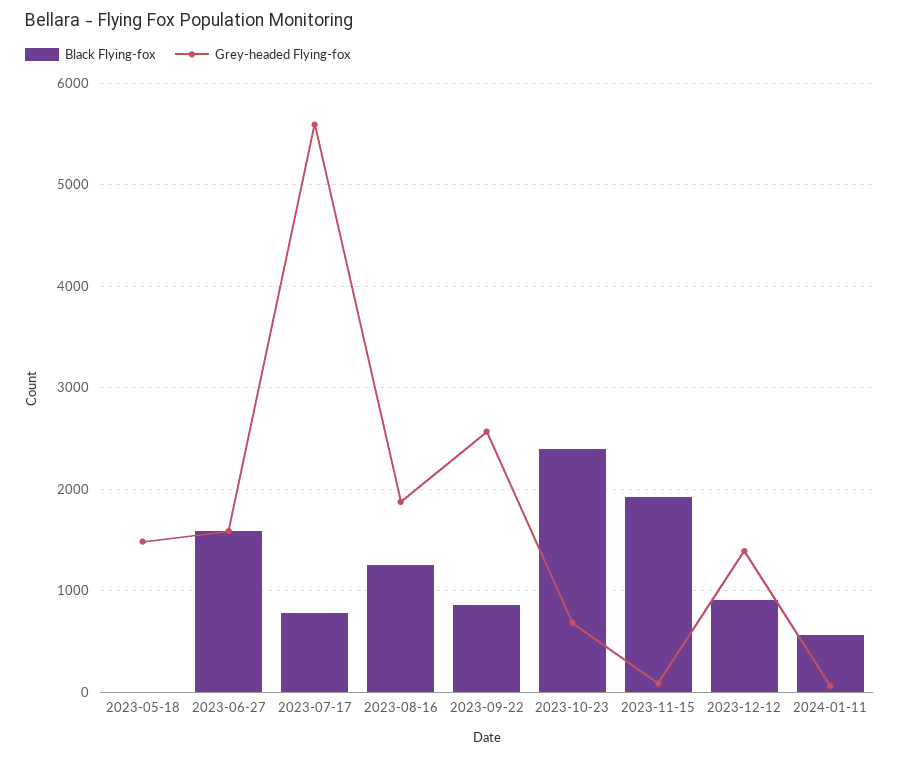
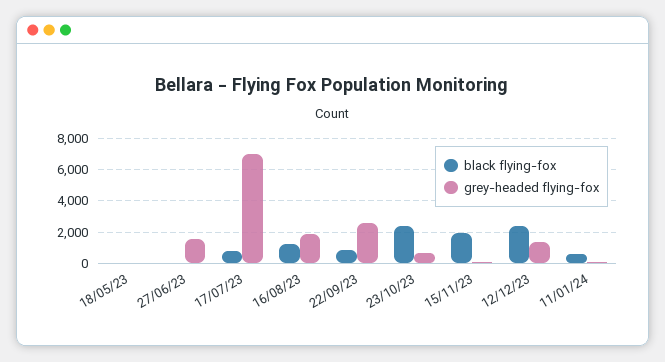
Grey-headed Flying-fox, 2023-05-18: 1500 -> 0
Black Flying-fox, 2023-06-27: 1600 -> 0
Grey-headed Flying-fox, 2023-07-17: 5600 -> 7000
Black Flying-fox, 2023-12-12: 900 -> 2500

